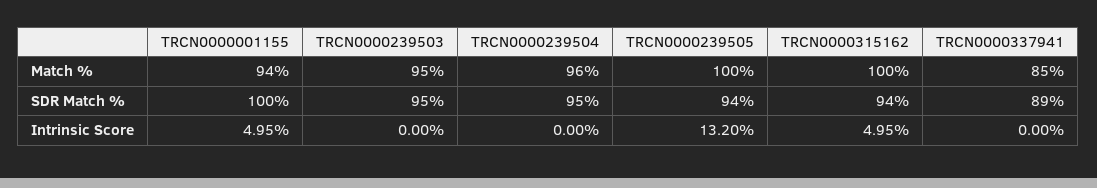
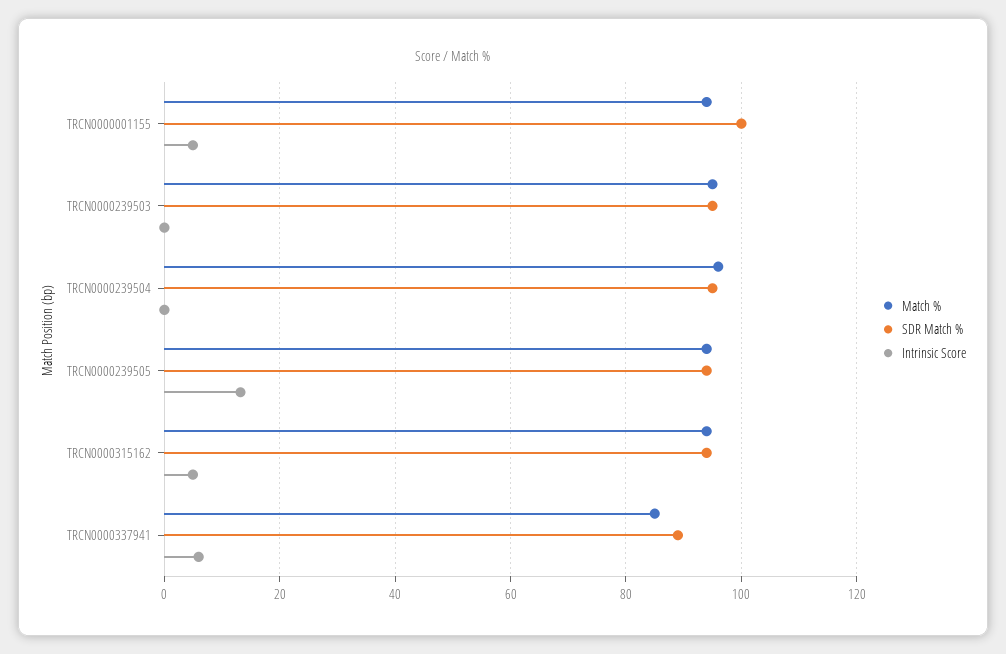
Match %, TRCN0000239505: 100 -> 94
Match %, TRCN0000315162: 100 -> 94
Intrinsic Score, TRCN0000337941: 0 -> 6

